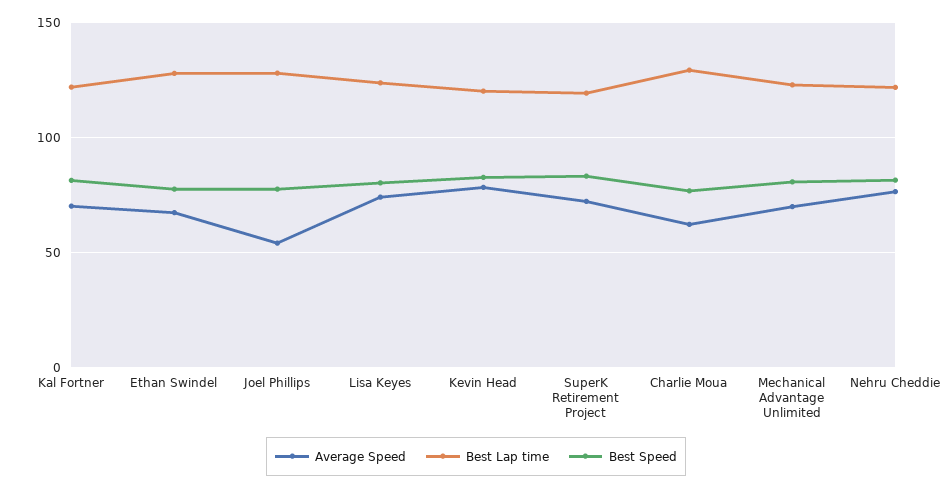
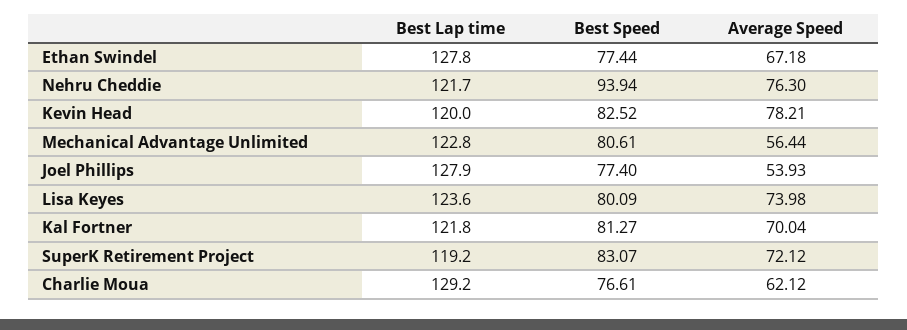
Average Speed, Mechanical Advantage Unlimited: 70 -> 56.44
Best Speed, Nehru Cheddie: 80 -> 93.94

